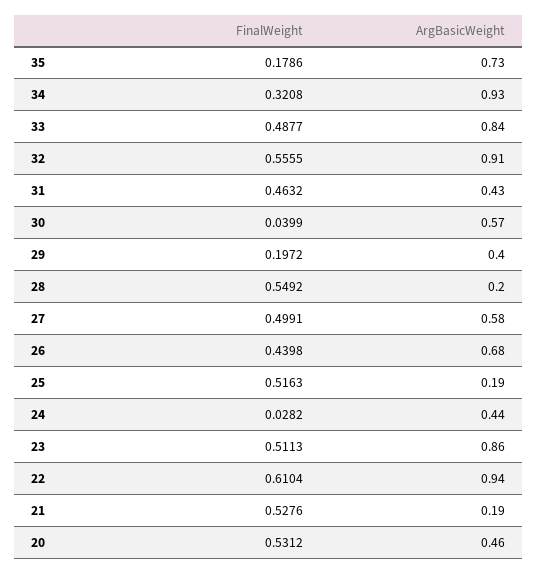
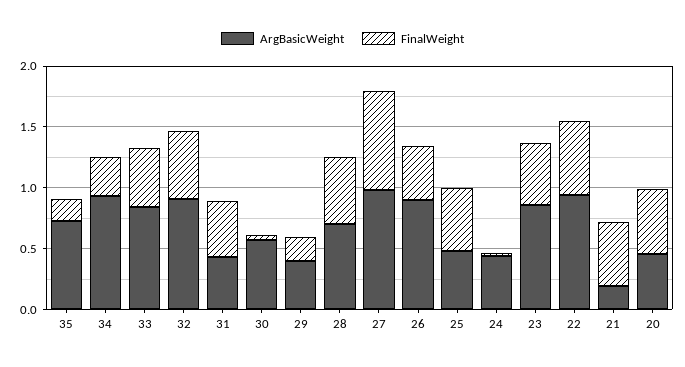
ArgBasicWeight, 28: 0.2 -> 0.7
FinalWeight, 27: 0.4991 -> 0.8
ArgBasicWeight, 27: 0.58 -> 1
ArgBasicWeight, 26: 0.68 -> 0.9
ArgBasicWeight, 25: 0.19 -> 0.5

